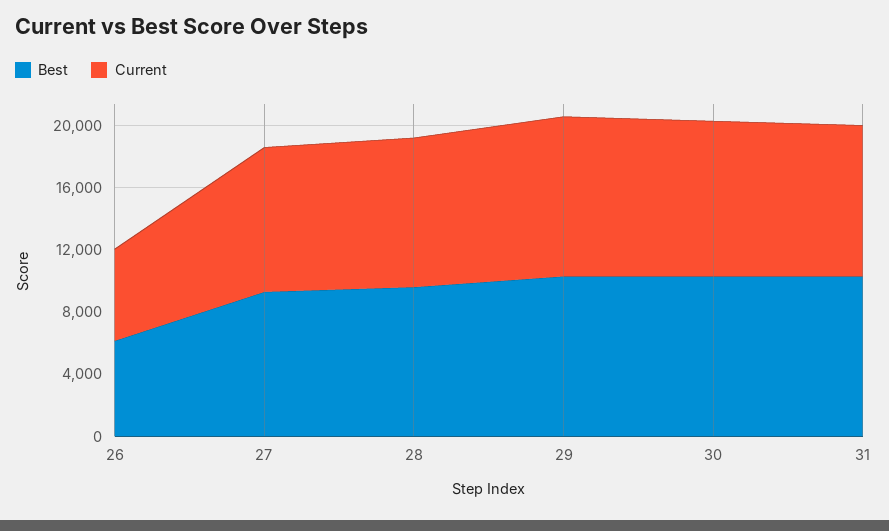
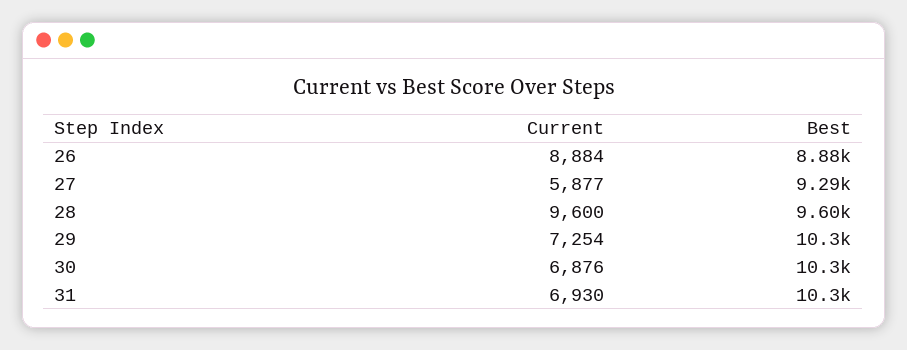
Best, 26: 6000 -> 8880
Current, 26: 6000 -> 8884
Current, 27: 9000 -> 5877
Current, 29: 10000 -> 7254
Current, 30: 10000 -> 6876
Current, 31: 10000 -> 6930

